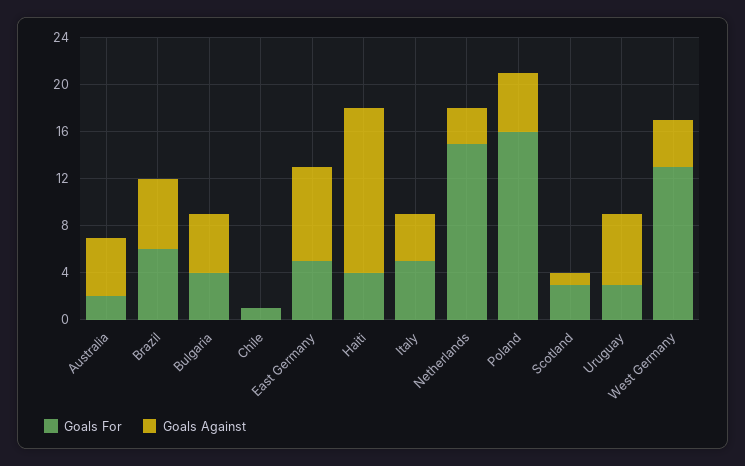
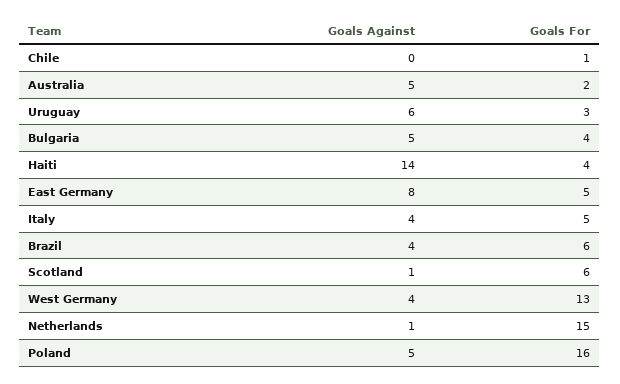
Goals Against, Brazil: 6 -> 4
Goals Against, Netherlands: 3 -> 1
Goals For, Scotland: 3 -> 6

